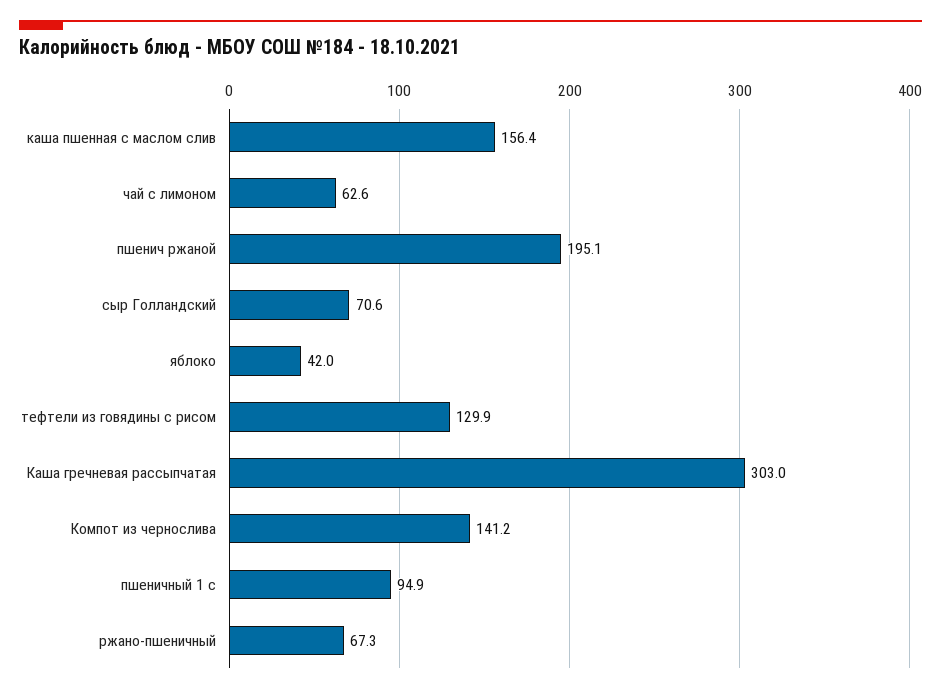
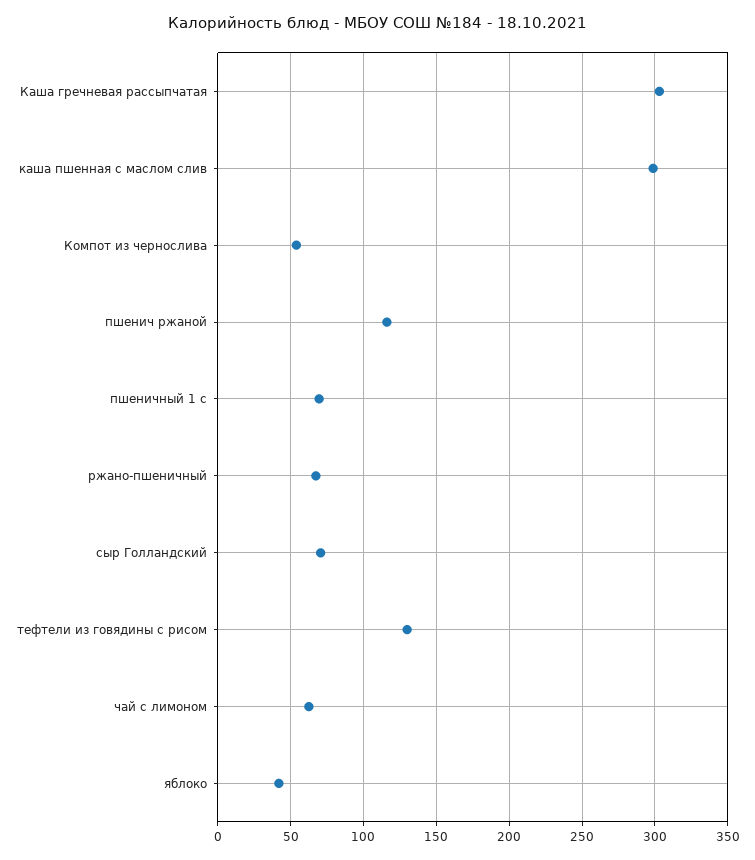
каша пшенная с маслом слив: 156.4 -> 300
пшенич ржаной: 195.1 -> 115
Компот из чернослива: 141.2 -> 55
пшеничный 1 с: 94.9 -> 70

